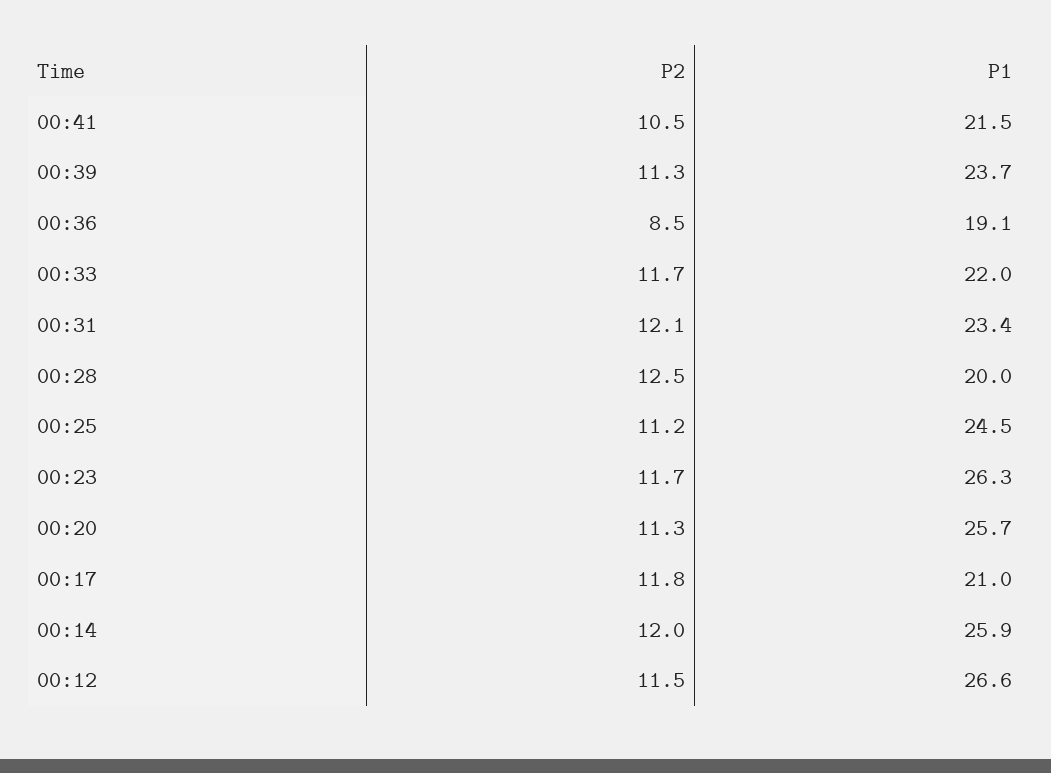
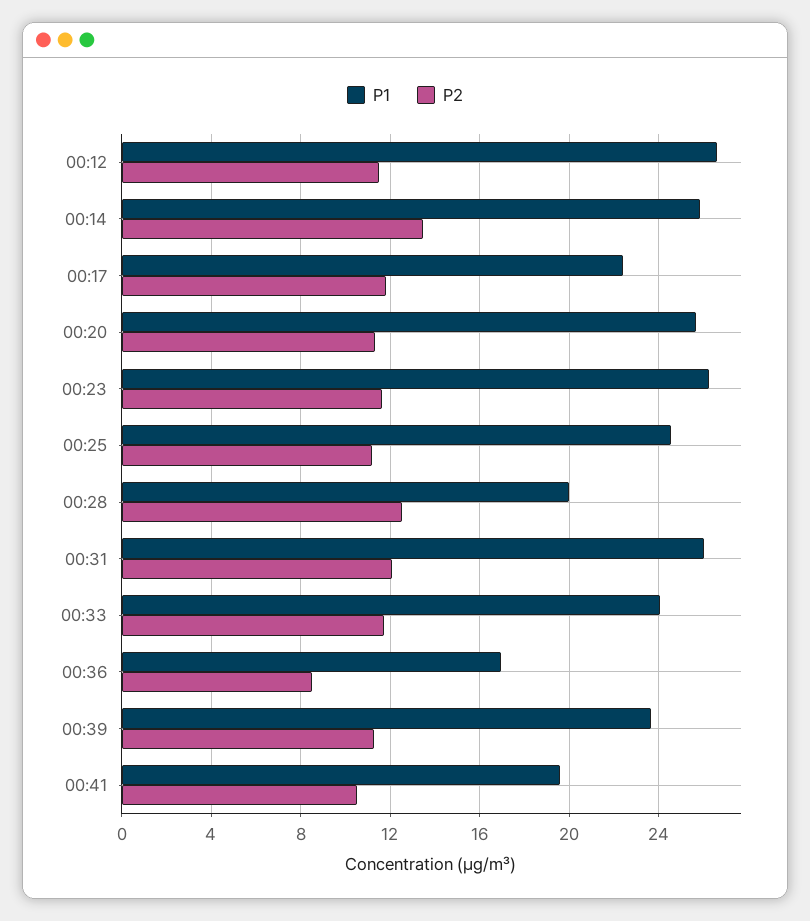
P1, 00:41: 21.5 -> 19.5
P1, 00:36: 19.1 -> 17
P1, 00:33: 22 -> 24
P1, 00:31: 23.4 -> 26
P1, 00:17: 21 -> 22.5
P2, 00:14: 12 -> 13.5

